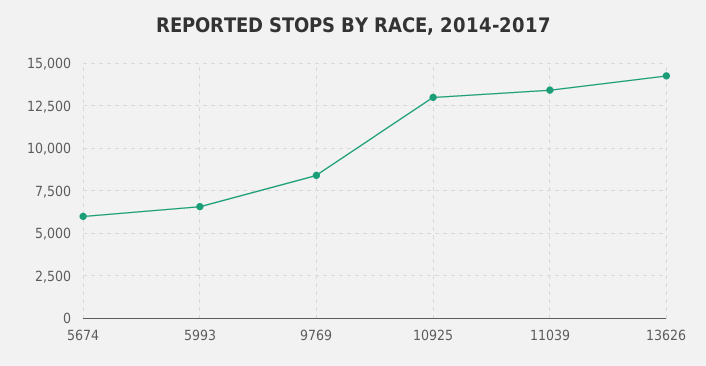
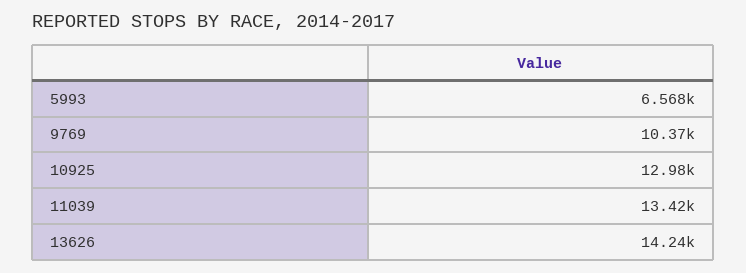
5674: 6000 -> none
9769: 8500 -> 10370

